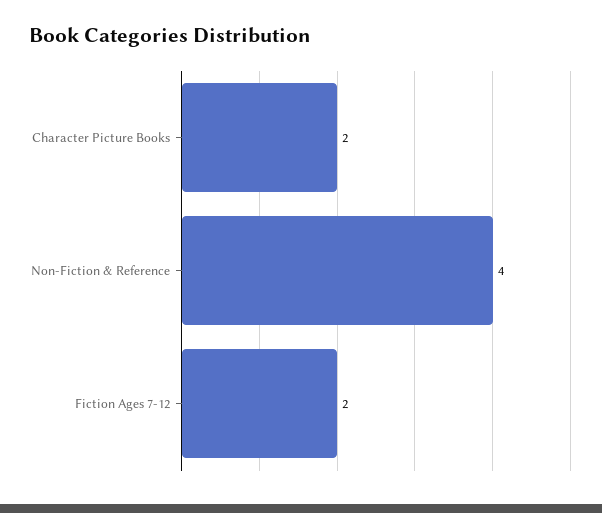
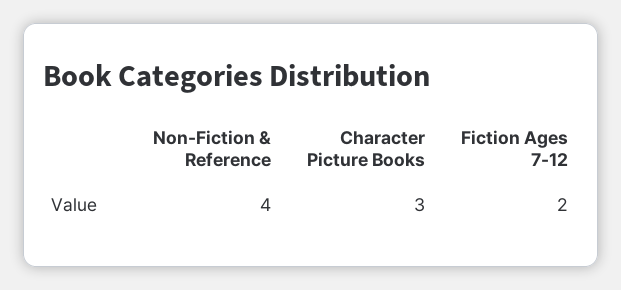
Character Picture Books: 2 -> 3

